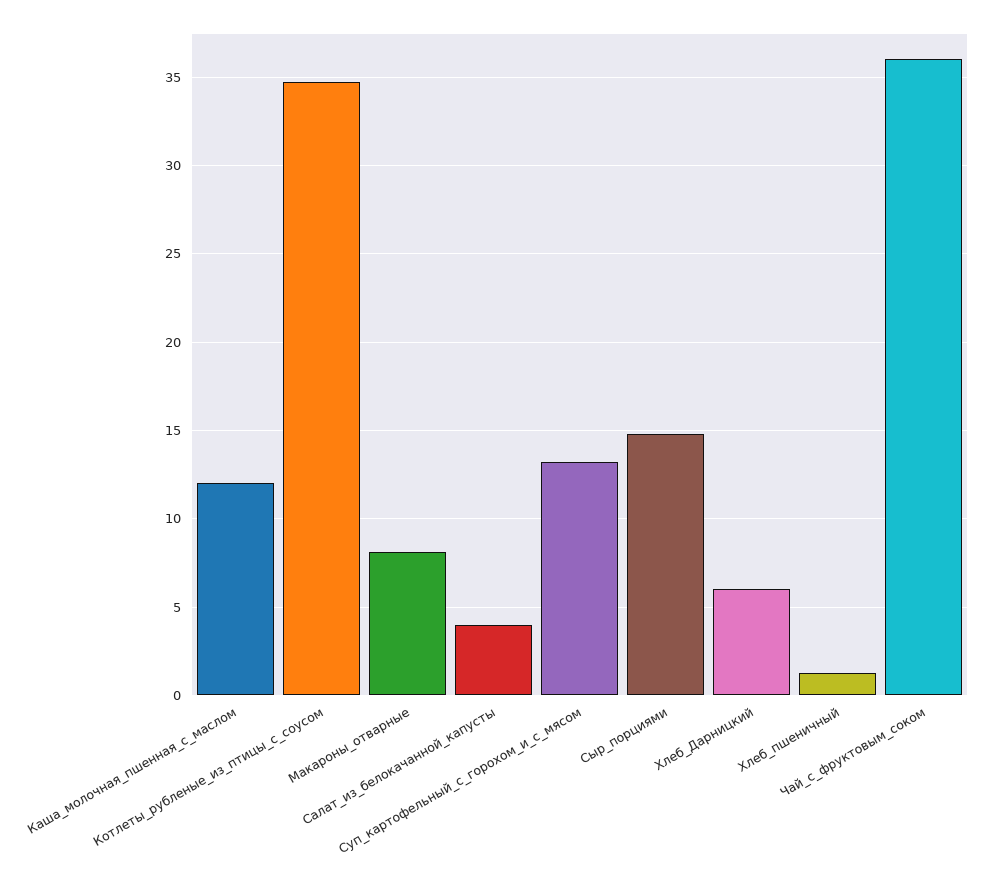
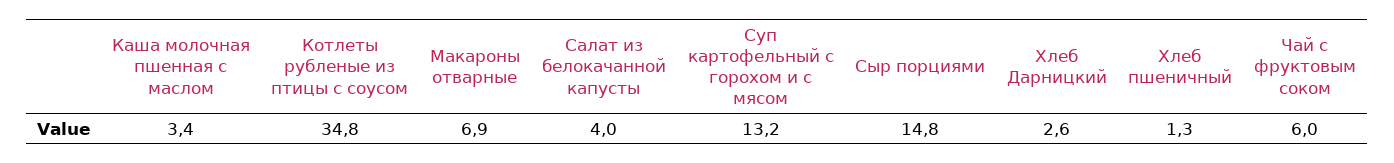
Каша_молочная_пшенная_с_маслом: 12 -> 3.4
Макароны_отварные: 8 -> 6.9
Хлеб_Дарницкий: 6 -> 2.6
Чай_с_фруктовым_соком: 36 -> 6

